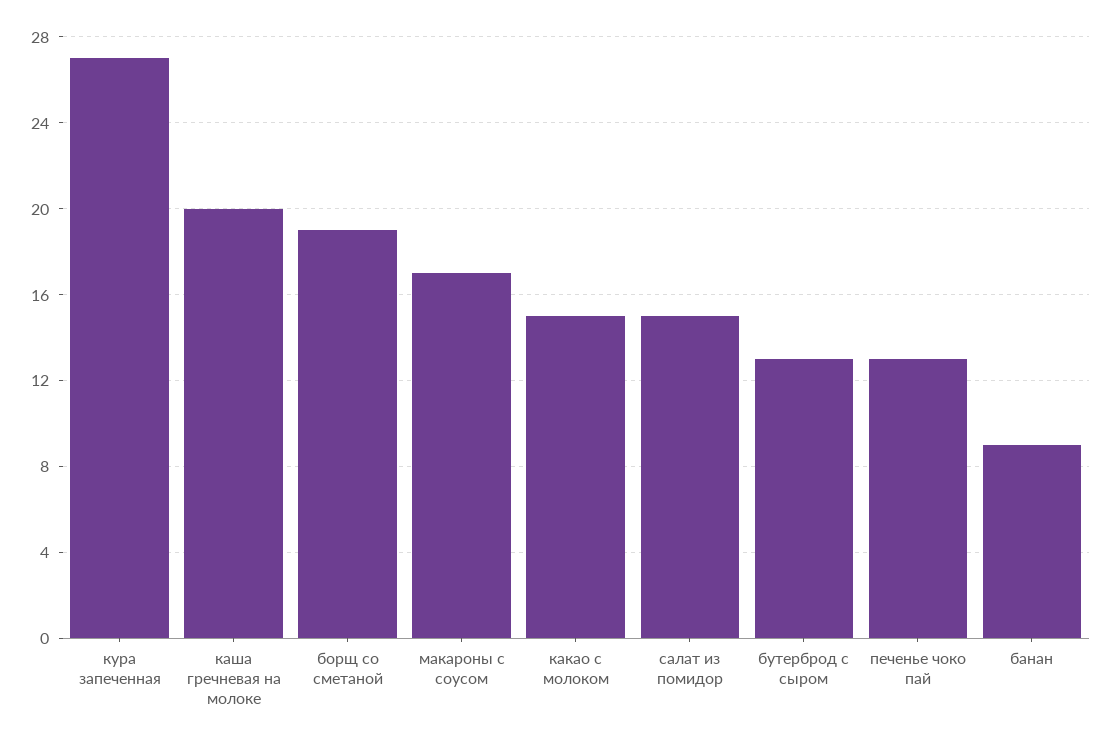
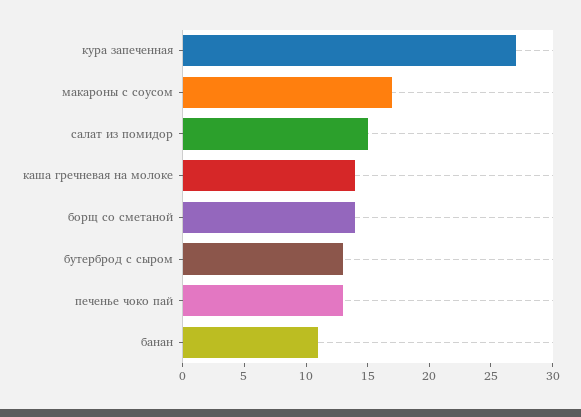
каша гречневая на молоке: 20 -> 14
борщ со сметаной: 19 -> 14
какао с молоком: 15 -> none
банан: 9 -> 11

